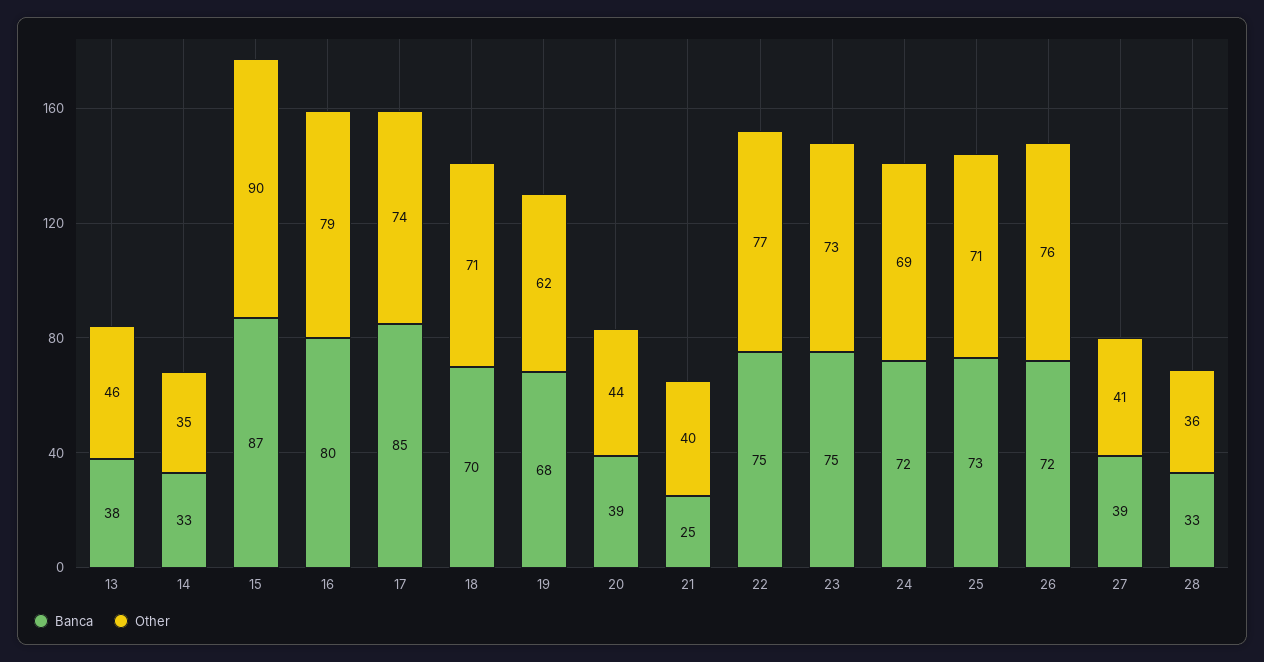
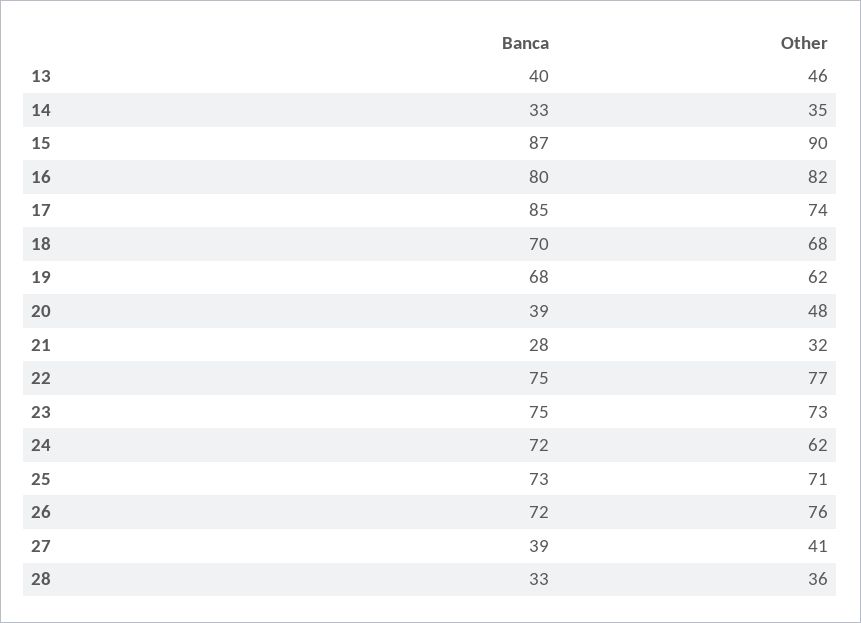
Banca, 13: 38 -> 40
Other, 16: 79 -> 82
Other, 18: 71 -> 68
Other, 20: 44 -> 48
Banca, 21: 25 -> 28
Other, 21: 40 -> 32
Other, 24: 69 -> 62

